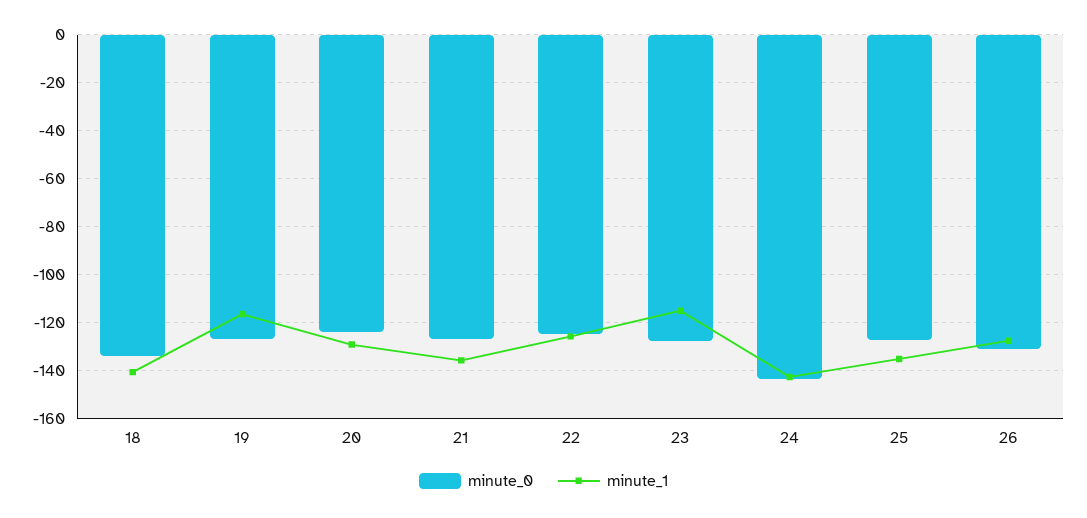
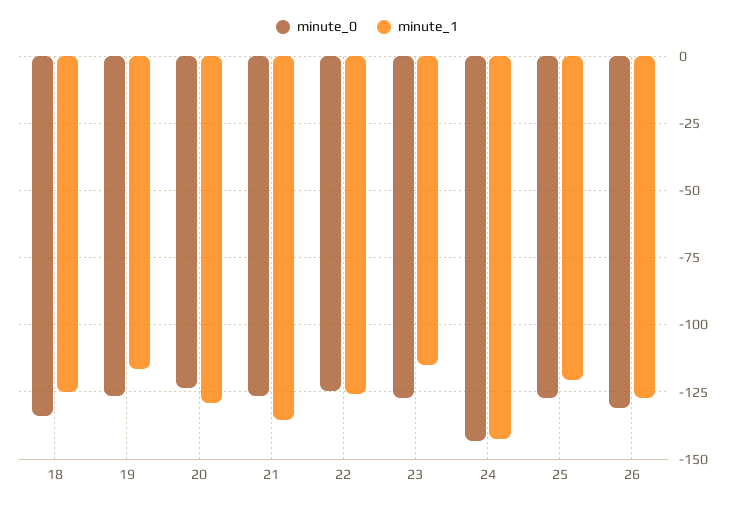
minute_1, 18: -140 -> -125
minute_1, 25: -135 -> -120

